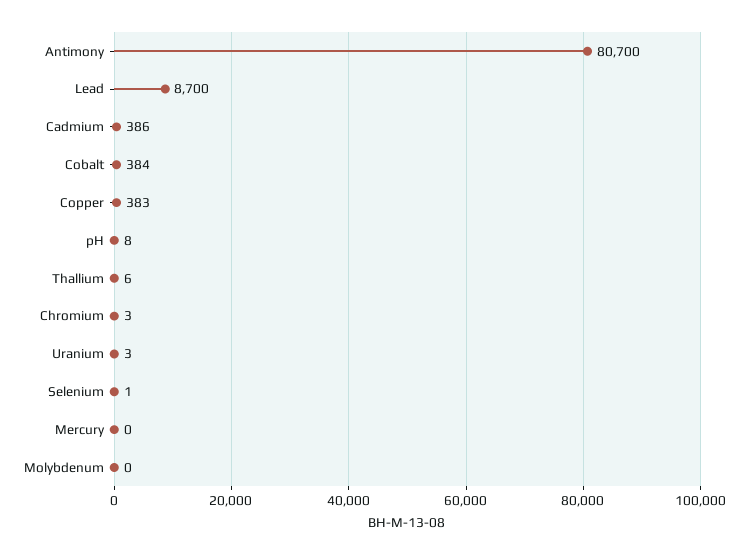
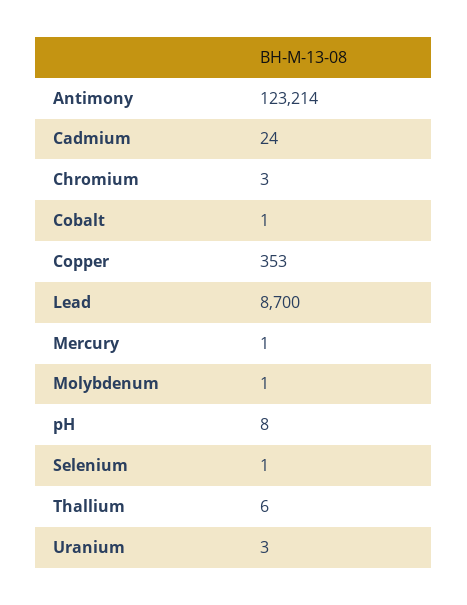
Antimony: 80700 -> 123214
Cadmium: 386 -> 24
Cobalt: 384 -> 1
Copper: 383 -> 353
Mercury: 0 -> 1
Molybdenum: 0 -> 1

